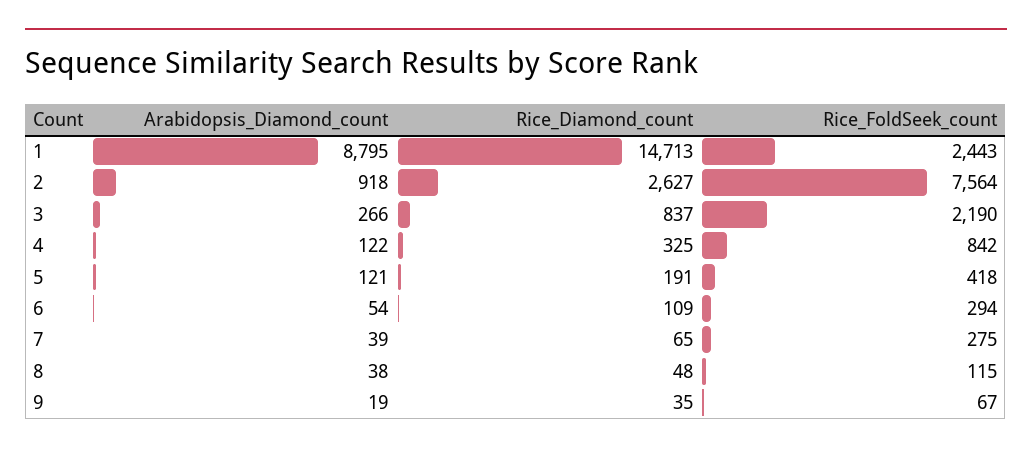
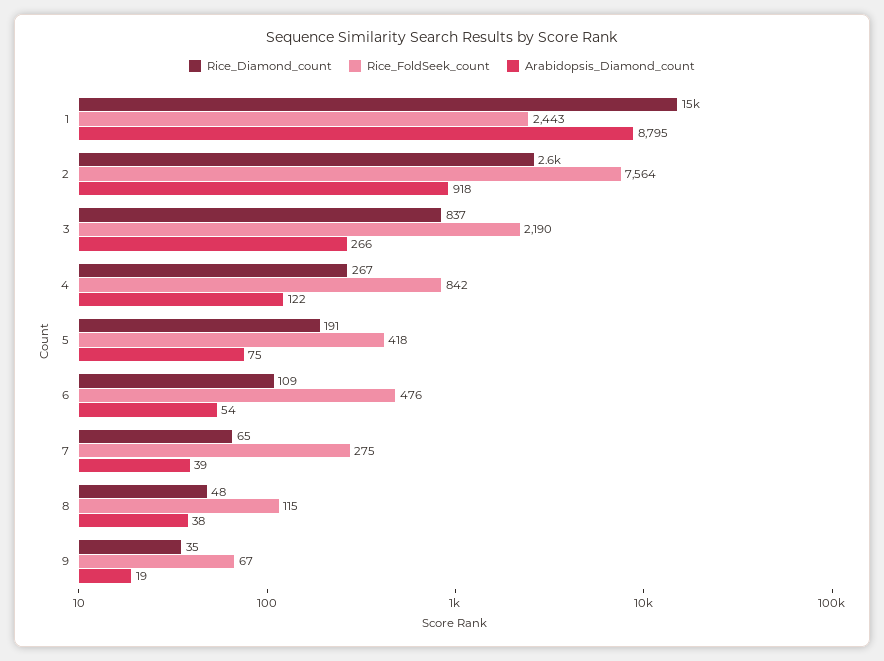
Rice_Diamond_count, 4: 325 -> 267
Arabidopsis_Diamond_count, 5: 121 -> 75
Rice_FoldSeek_count, 6: 294 -> 476

